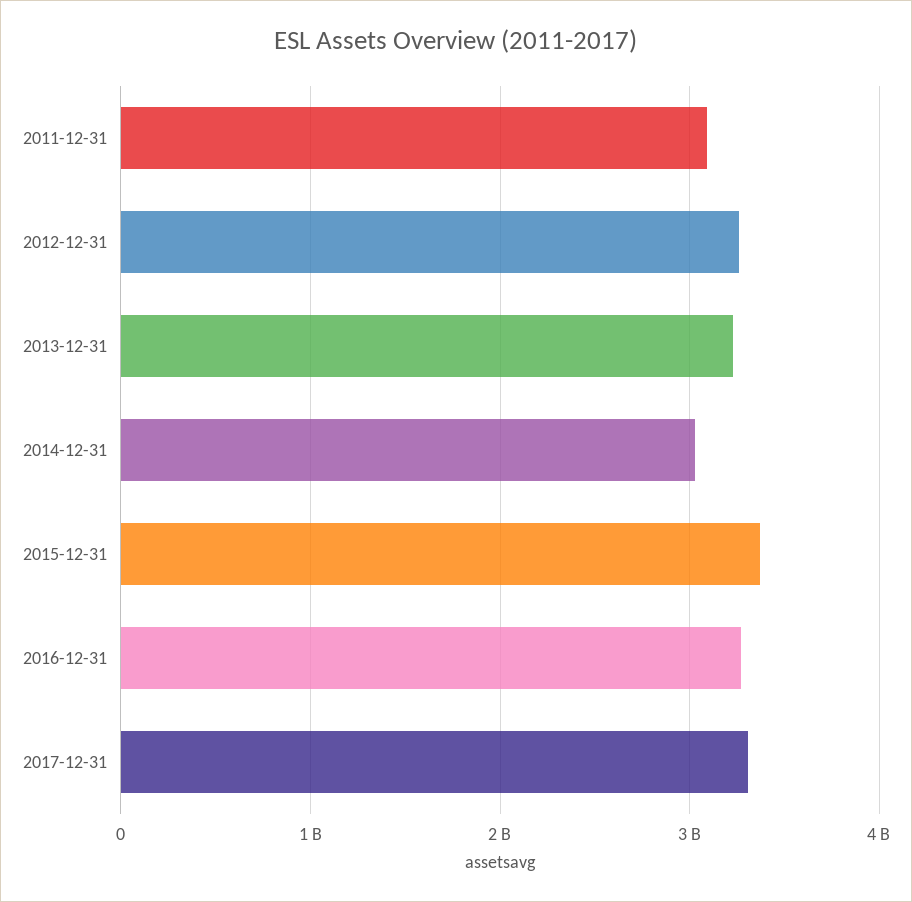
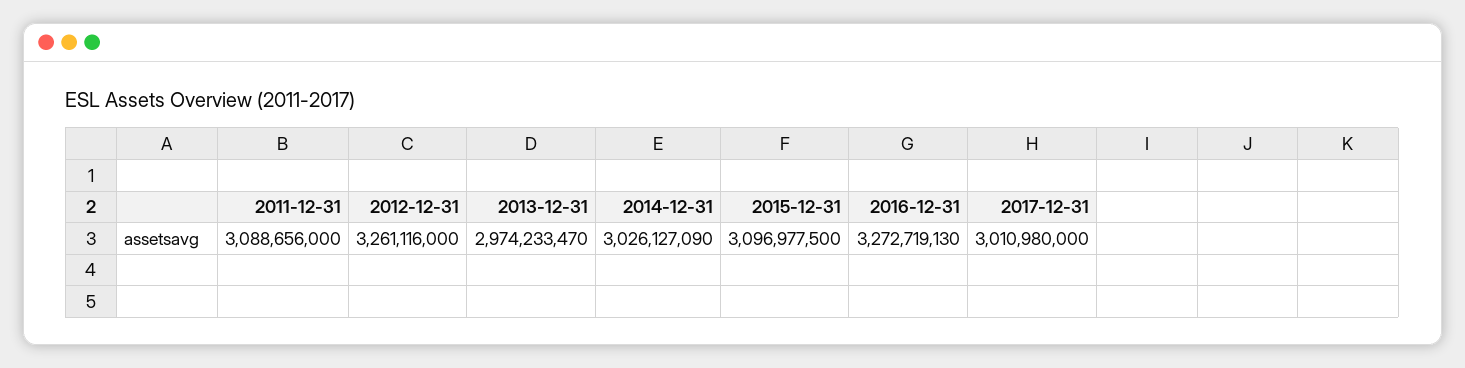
2013-12-31: 3200000000 -> 2974233470
2015-12-31: 3400000000 -> 3096977500
2017-12-31: 3300000000 -> 3010980000

